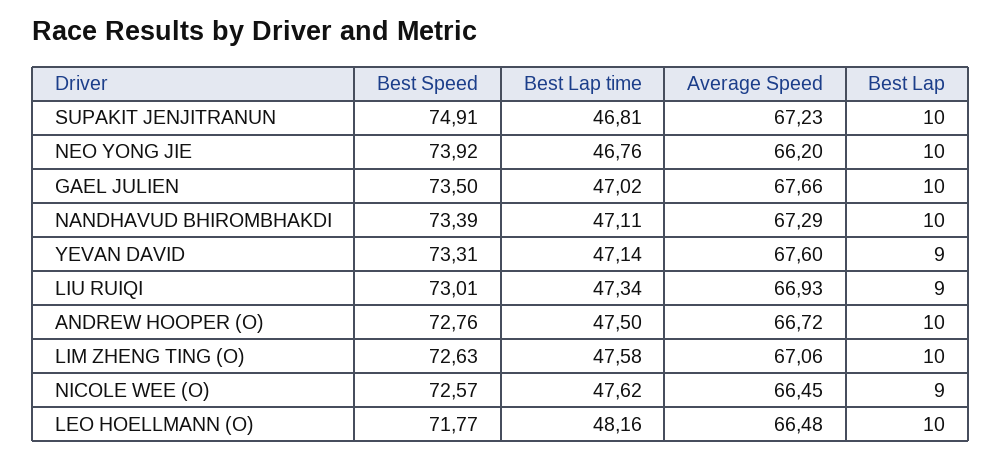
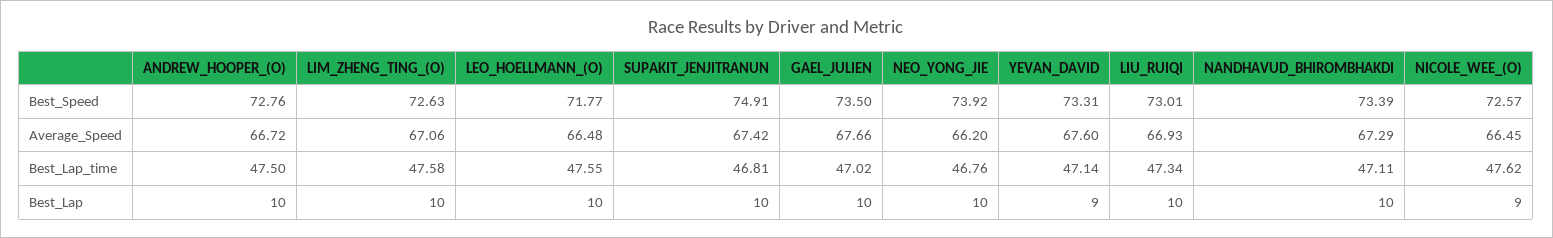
Average Speed, SUPAKIT JENJITRANUN: 67.23 -> 67.42
Best Lap, LIU RUIQI: 9 -> 10
Best Lap time, LEO HOELLMANN (O): 48.16 -> 47.55

